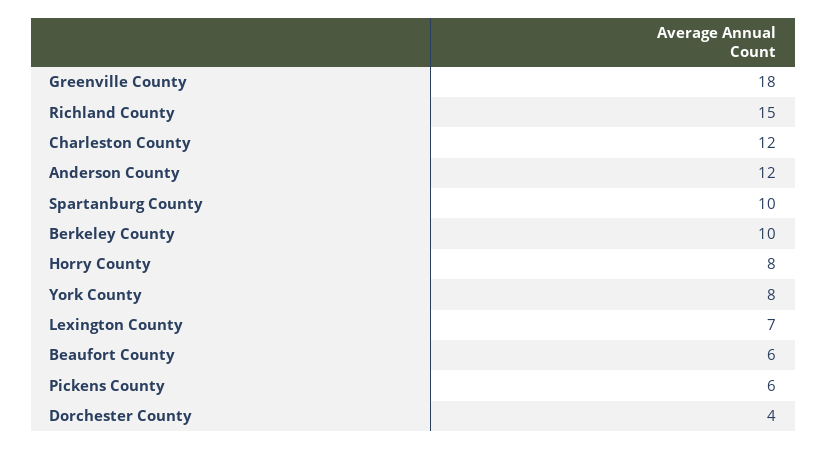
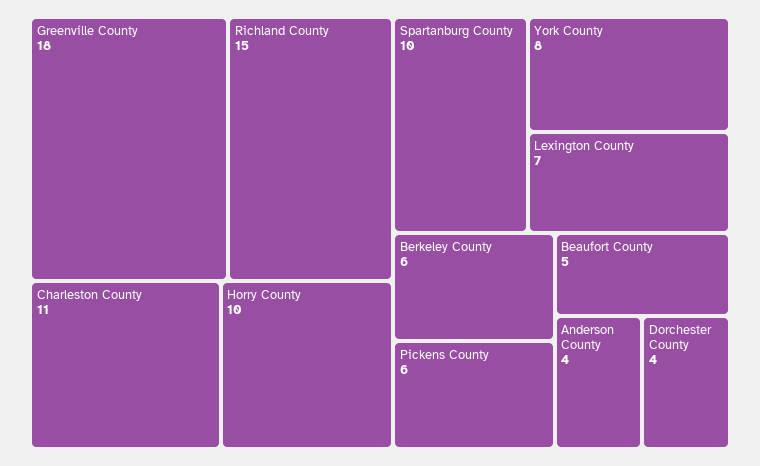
Charleston County: 12 -> 11
Anderson County: 12 -> 4
Berkeley County: 10 -> 6
Horry County: 8 -> 10
Beaufort County: 6 -> 5

